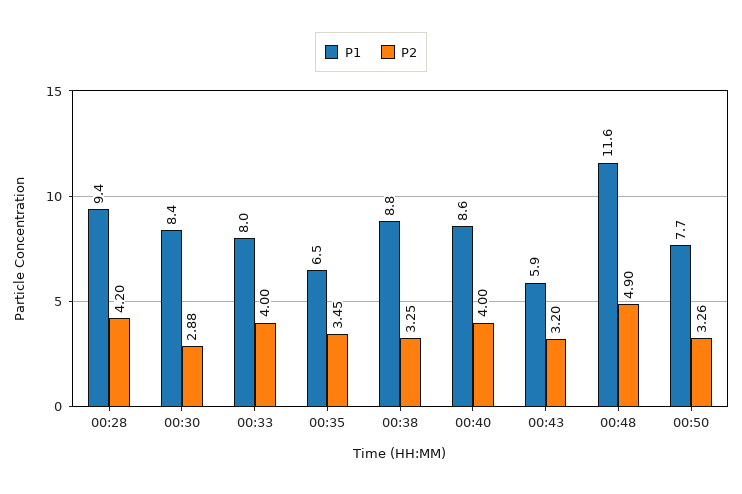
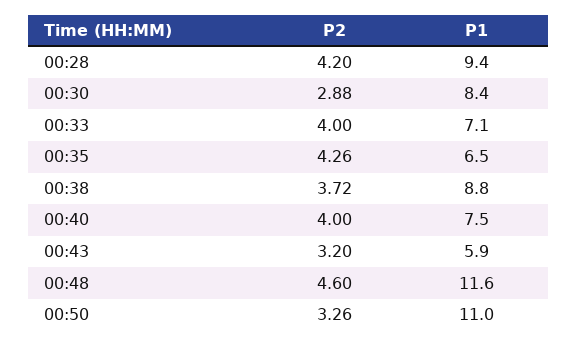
P1, 00:33: 8 -> 7.1
P2, 00:35: 3.45 -> 4.26
P2, 00:38: 3.25 -> 3.72
P1, 00:40: 8.6 -> 7.5
P2, 00:48: 4.9 -> 4.6
P1, 00:50: 7.7 -> 11

